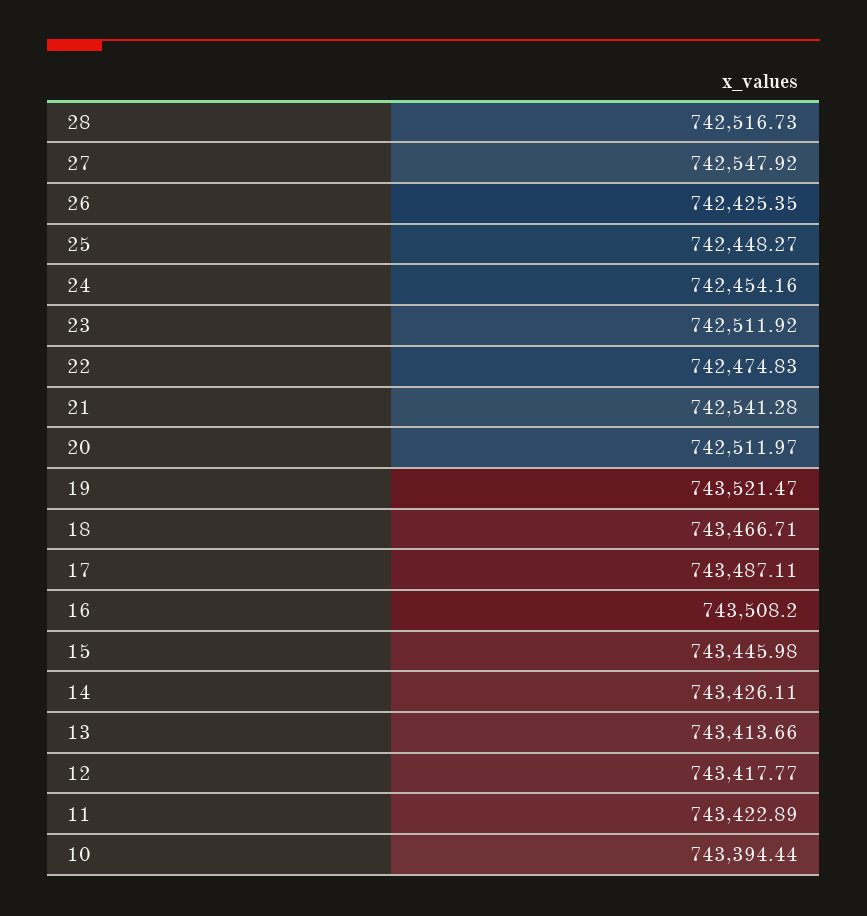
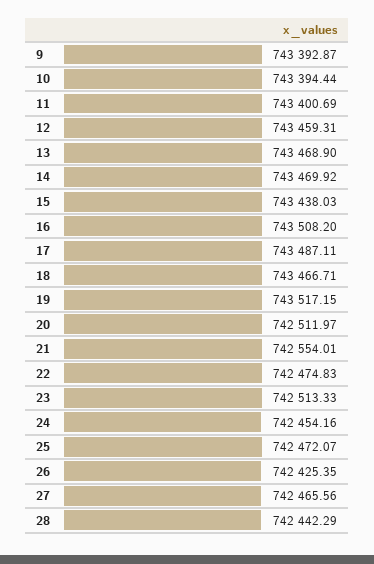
28: 742516.73 -> 742442.29
27: 742547.92 -> 742465.56
25: 742448.27 -> 742472.07
23: 742511.92 -> 742513.33
21: 742541.28 -> 742554.01
19: 743521.47 -> 743517.15
15: 743445.98 -> 743438.03
14: 743426.11 -> 743469.92
13: 743413.66 -> 743468.9
12: 743417.77 -> 743459.31
11: 743422.89 -> 743400.69
9: none -> 743392.87

